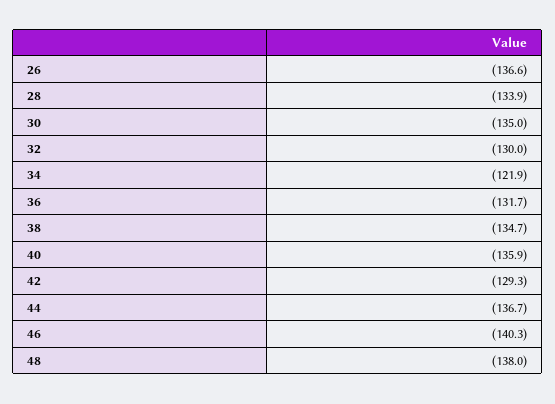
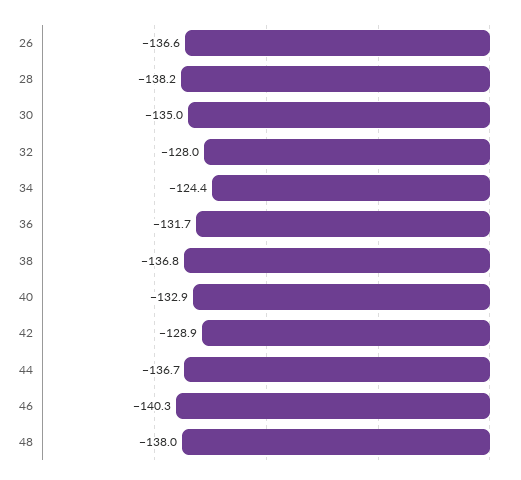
28: -133.9 -> -138.2
32: -130 -> -128
34: -121.9 -> -124.4
38: -134.7 -> -136.8
40: -135.9 -> -132.9
42: -129.3 -> -128.9

